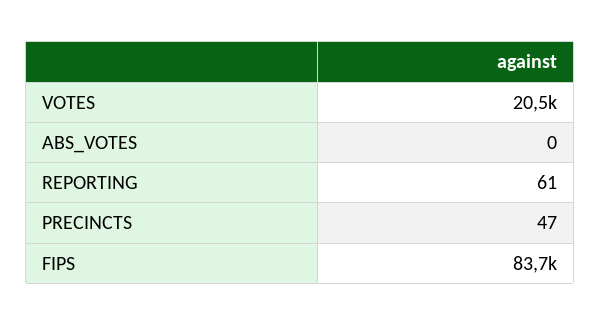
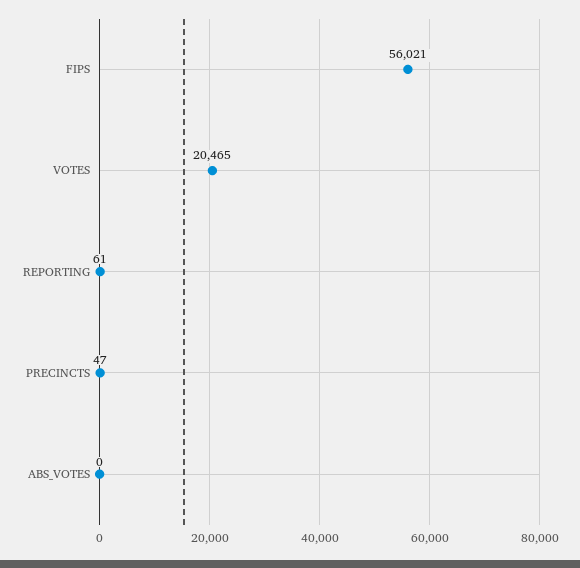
FIPS: 83700 -> 56021

